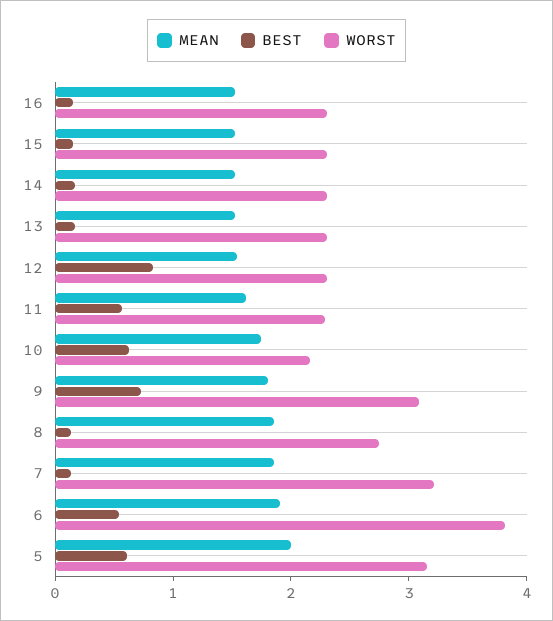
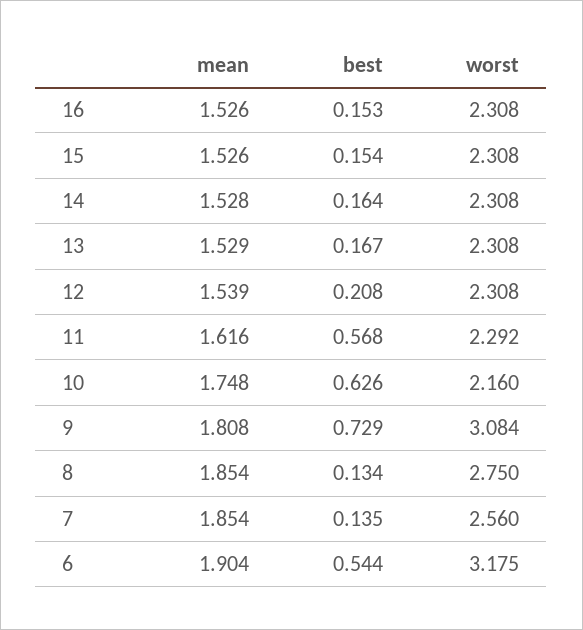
BEST, 12: 0.8 -> 0.208
WORST, 7: 3.2 -> 2.56
WORST, 6: 3.8 -> 3.175
MEAN, 5: 2 -> none
BEST, 5: 0.6 -> none
WORST, 5: 3.2 -> none

